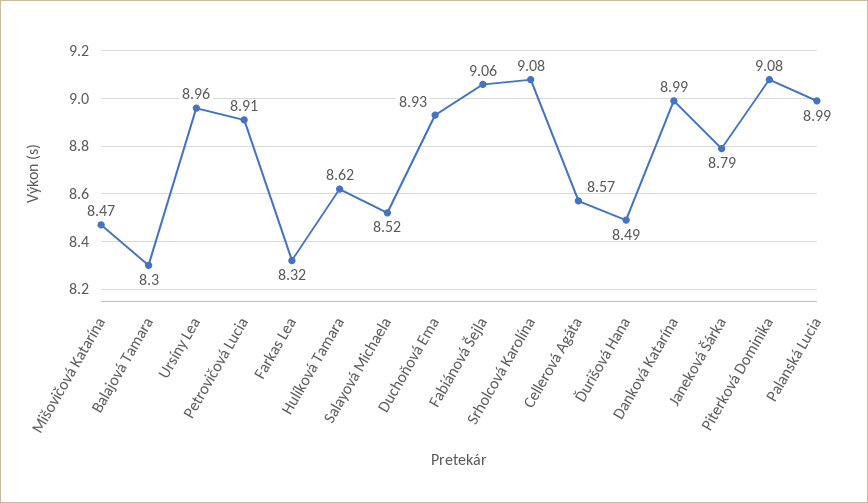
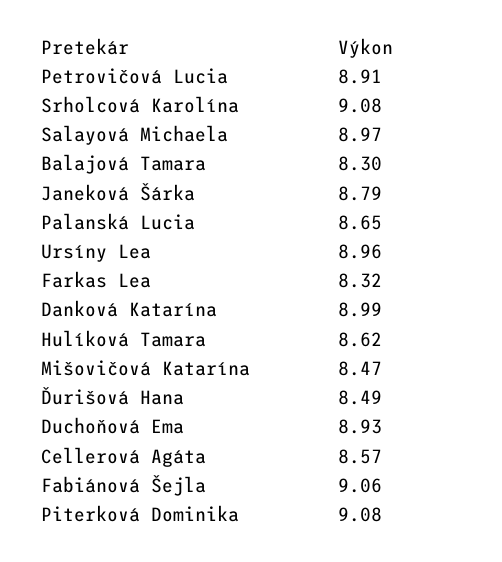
Salayová Michaela: 8.52 -> 8.97
Palanská Lucia: 8.99 -> 8.65

